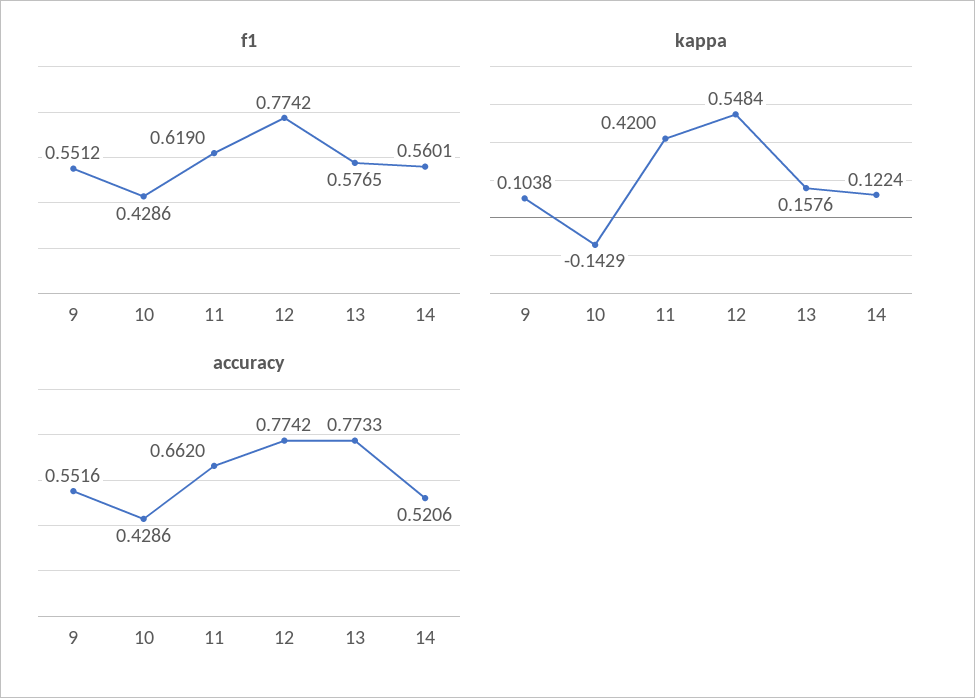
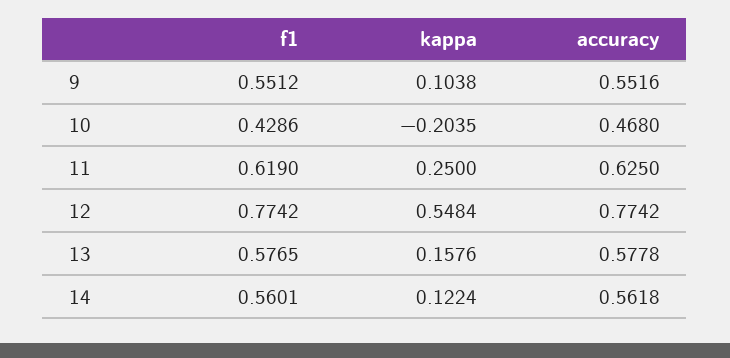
kappa, 10: -0.1429 -> -0.2035
kappa, 11: 0.42 -> 0.25
accuracy, 10: 0.4286 -> 0.468
accuracy, 11: 0.662 -> 0.625
accuracy, 13: 0.7733 -> 0.5778
accuracy, 14: 0.5206 -> 0.5618

